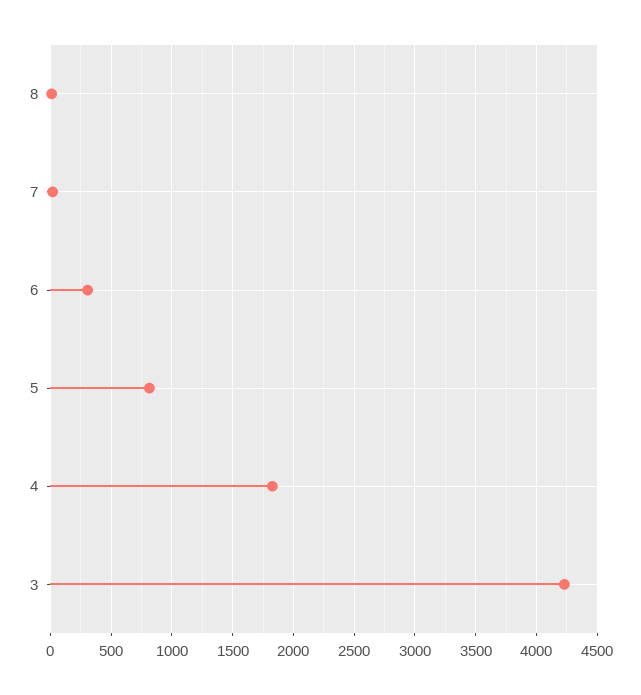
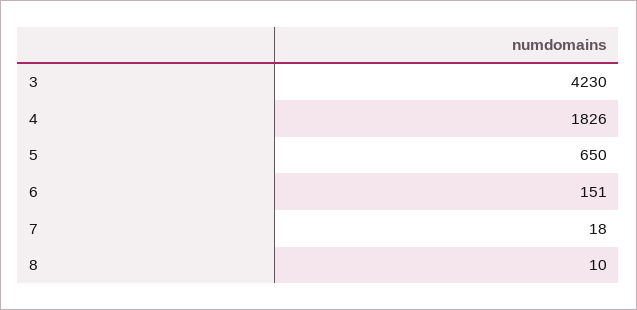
6: 300 -> 151
5: 800 -> 650

